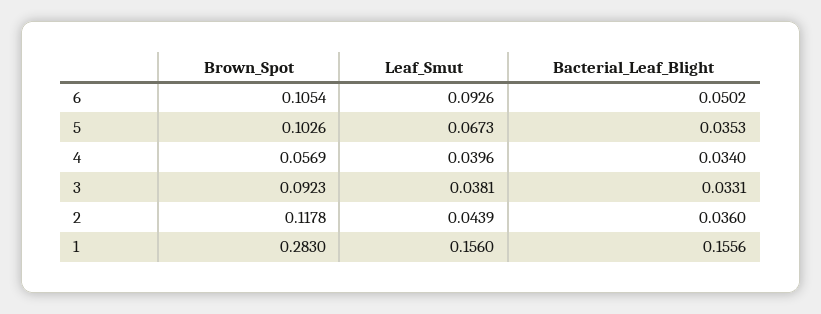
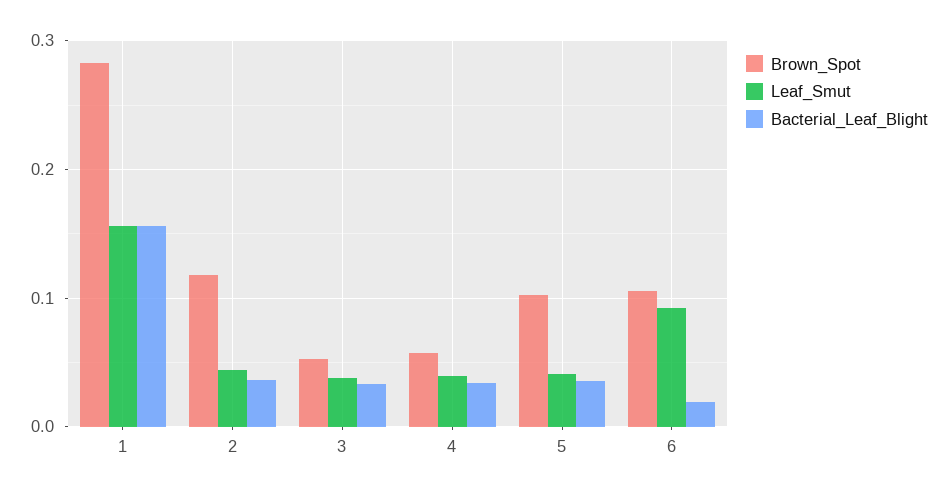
Bacterial_Leaf_Blight, 6: 0.0502 -> 0.02
Leaf_Smut, 5: 0.0673 -> 0.04
Brown_Spot, 3: 0.0923 -> 0.05

